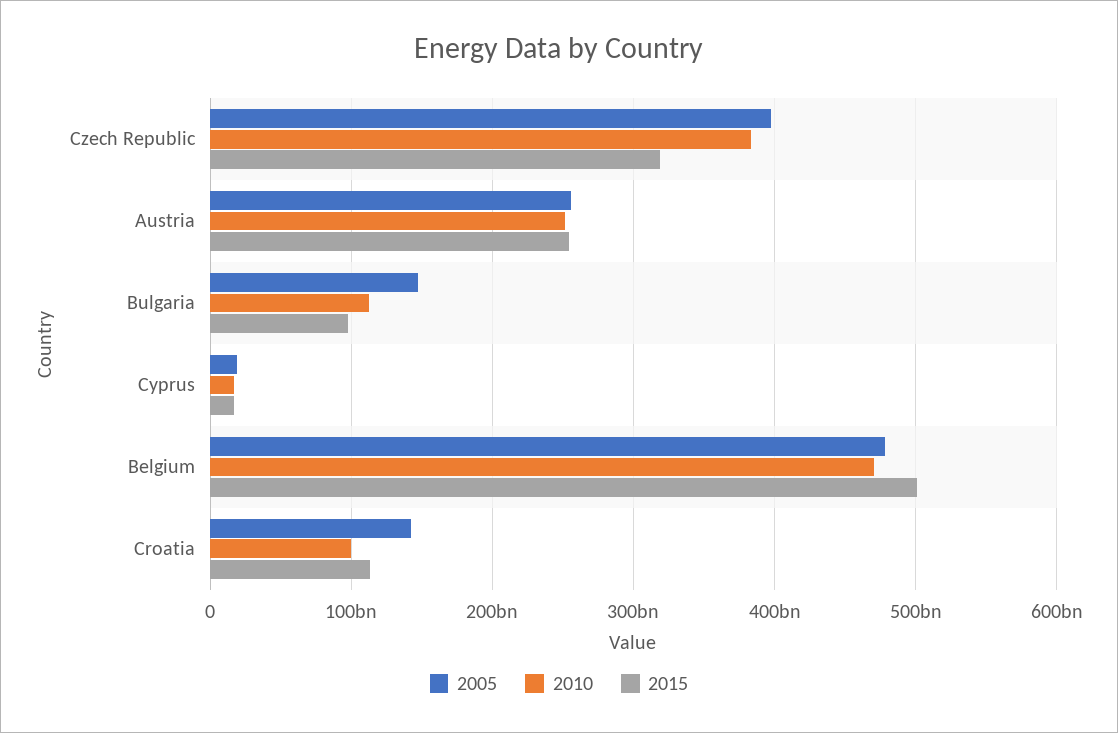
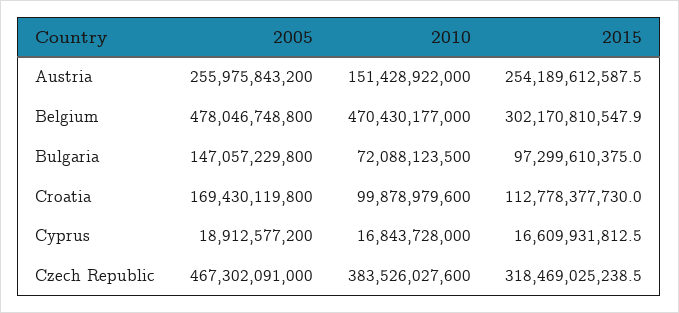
2005, Czech Republic: 400000000000 -> 467302091000
2010, Austria: 250000000000 -> 151428922000
2010, Bulgaria: 110000000000 -> 72088123500
2015, Belgium: 500000000000 -> 302170810547.9
2005, Croatia: 140000000000 -> 169430119800

